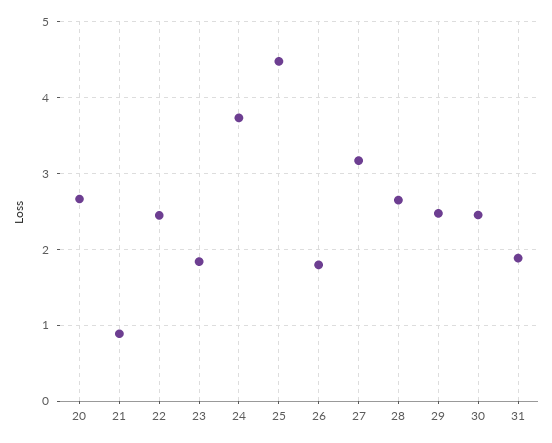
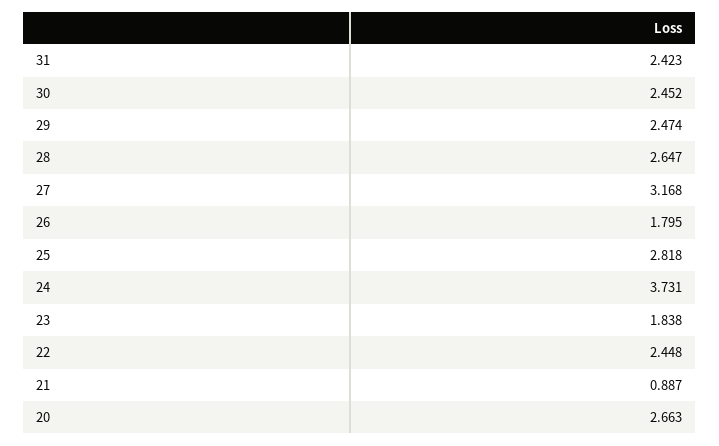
25: 4.5 -> 2.818
31: 1.9 -> 2.423

